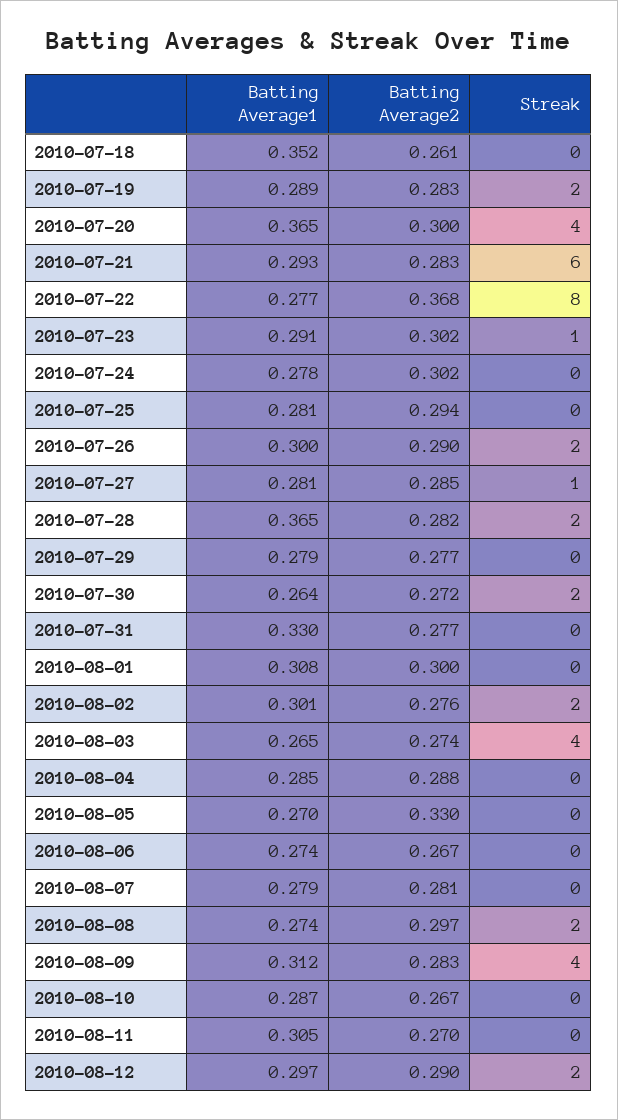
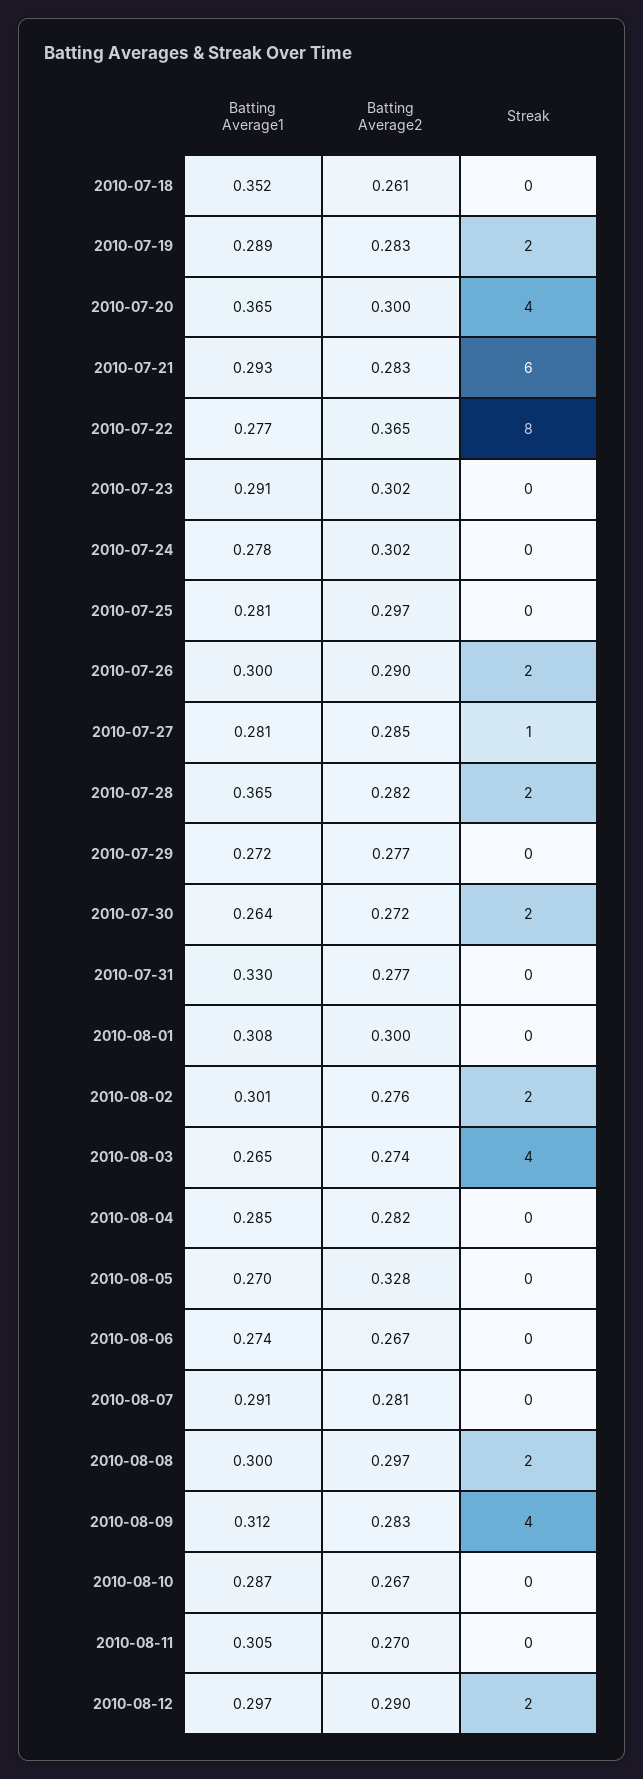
Batting Average2, 2010-07-22: 0.368 -> 0.365
Streak, 2010-07-23: 1 -> 0
Batting Average2, 2010-07-25: 0.294 -> 0.297
Batting Average1, 2010-07-29: 0.279 -> 0.272
Batting Average2, 2010-08-04: 0.288 -> 0.282
Batting Average2, 2010-08-05: 0.33 -> 0.328
Batting Average1, 2010-08-07: 0.279 -> 0.291
Batting Average1, 2010-08-08: 0.274 -> 0.3

